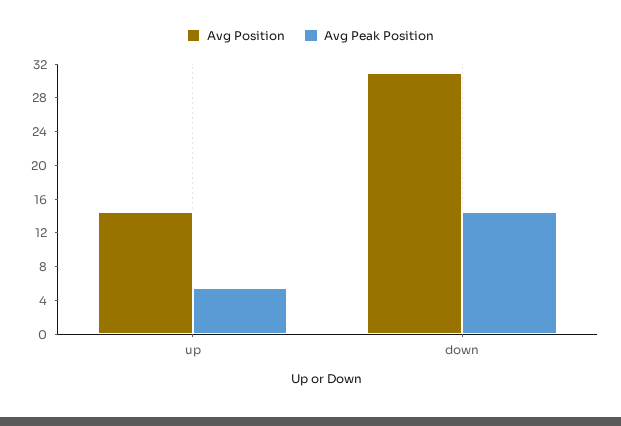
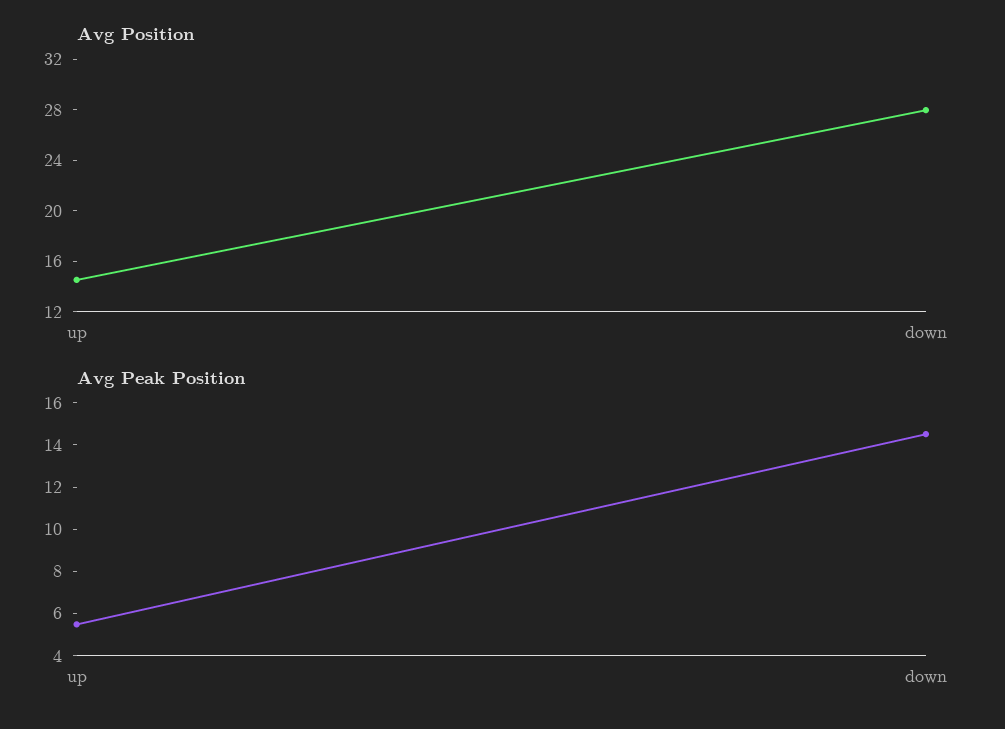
Avg Position, down: 31 -> 28

